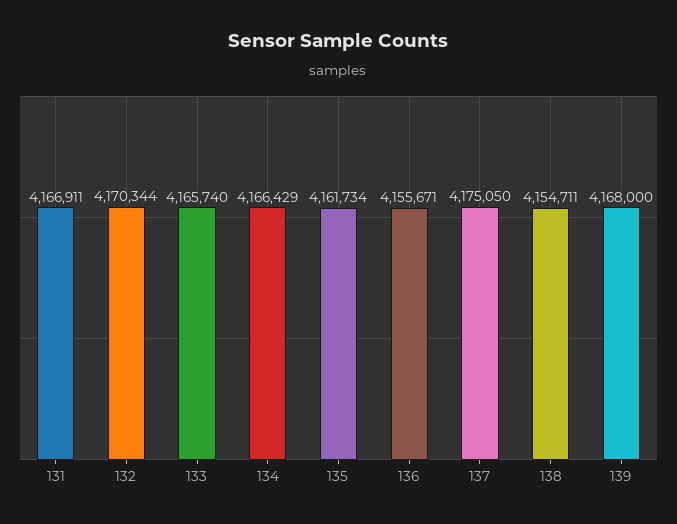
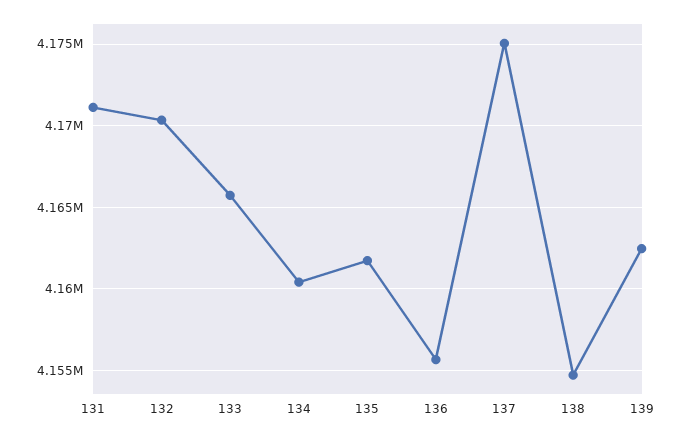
131: 4166911 -> 4171000
134: 4166429 -> 4160500
139: 4168000 -> 4162500

